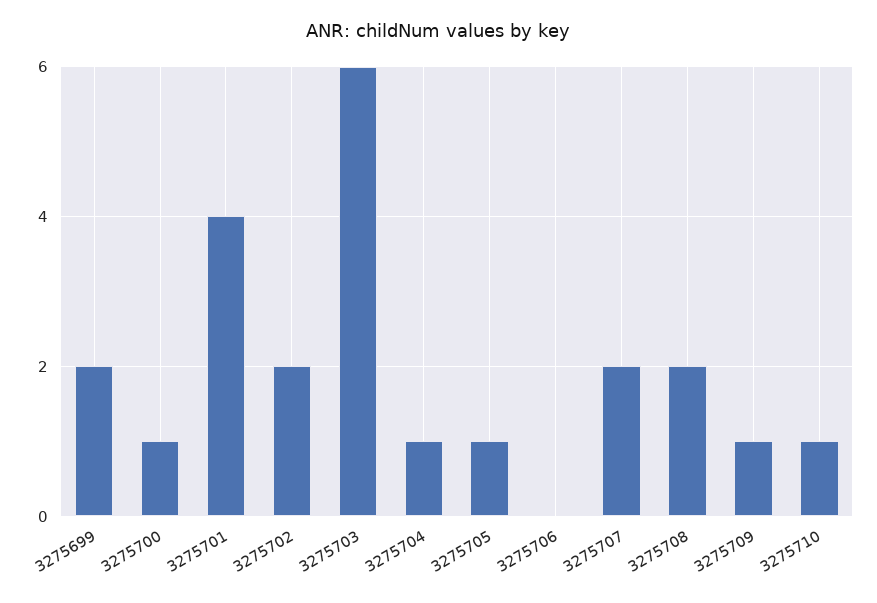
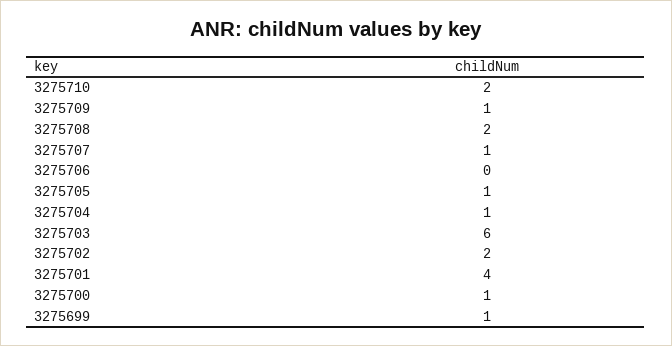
3275699: 2 -> 1
3275707: 2 -> 1
3275710: 1 -> 2

